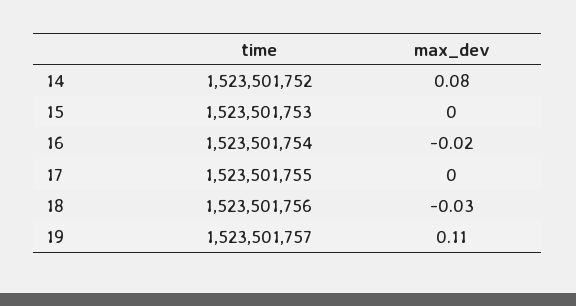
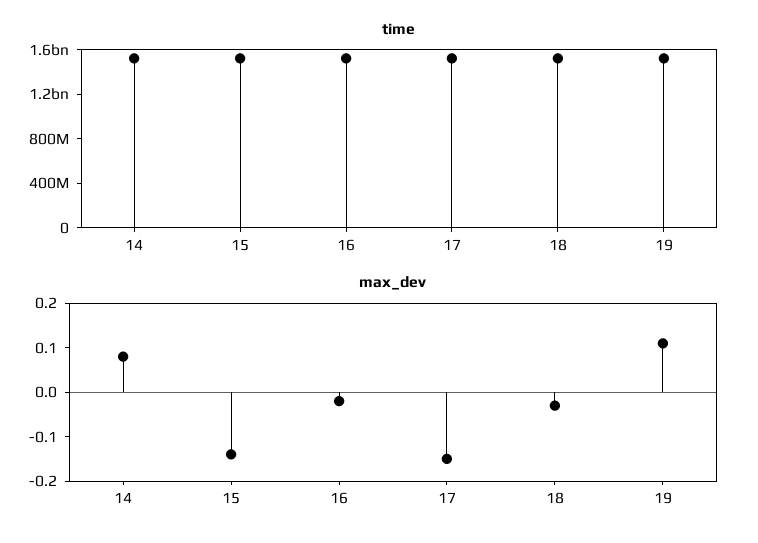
max_dev, 15: 0 -> -0.15
max_dev, 17: 0 -> -0.15

